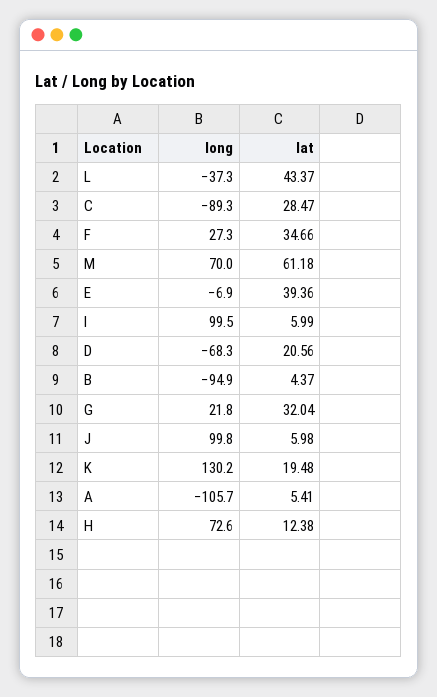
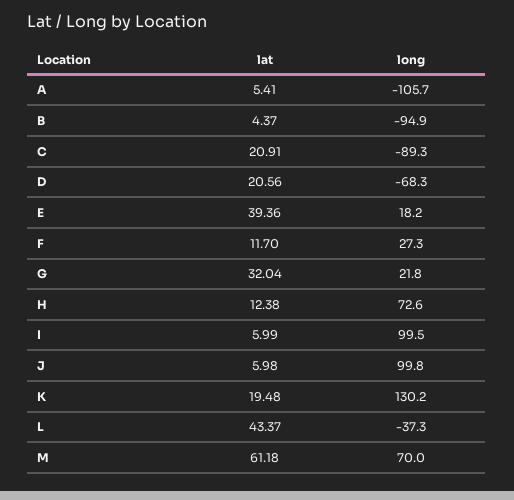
lat, C: 28.47 -> 20.91
lat, F: 34.66 -> 11.7
long, E: -6.9 -> 18.2

